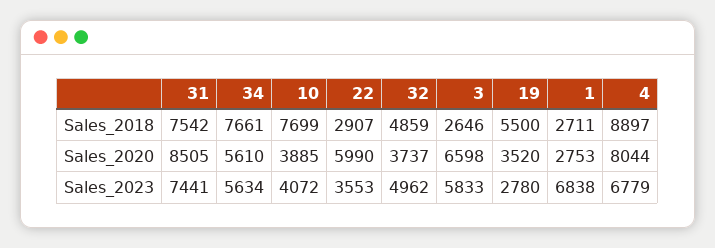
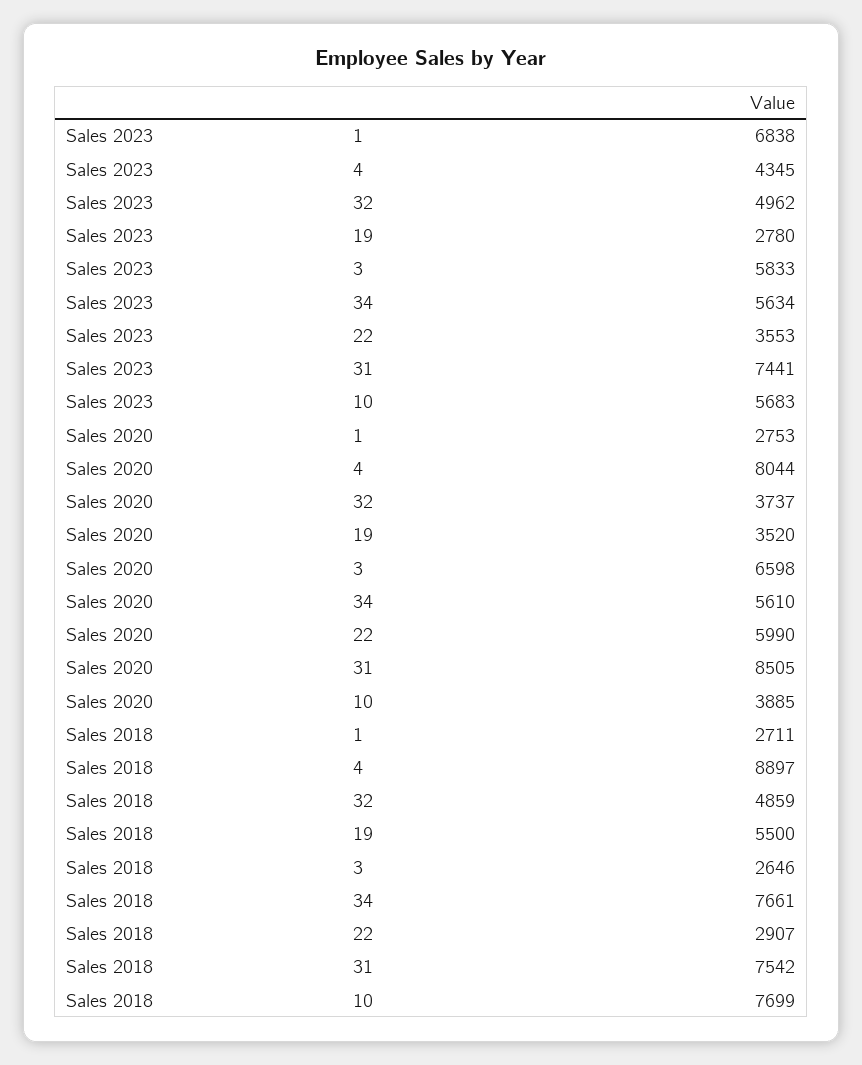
10, Sales_2023: 4072 -> 5683
4, Sales_2023: 6779 -> 4345

